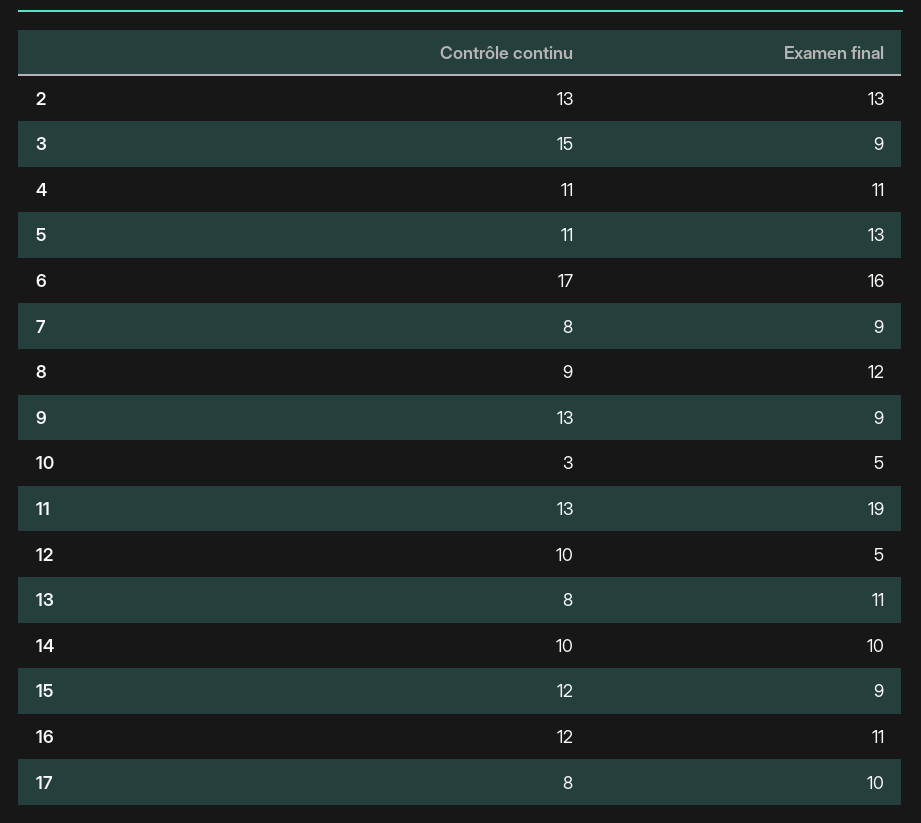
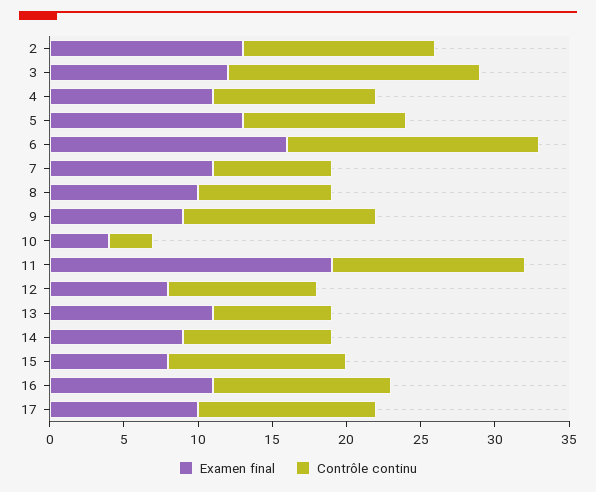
Contrôle continu, 3: 15 -> 17
Examen final, 3: 9 -> 12
Examen final, 7: 9 -> 11
Examen final, 8: 12 -> 10
Examen final, 10: 5 -> 4
Examen final, 12: 5 -> 8
Examen final, 14: 10 -> 9
Examen final, 15: 9 -> 8
Contrôle continu, 17: 8 -> 12

